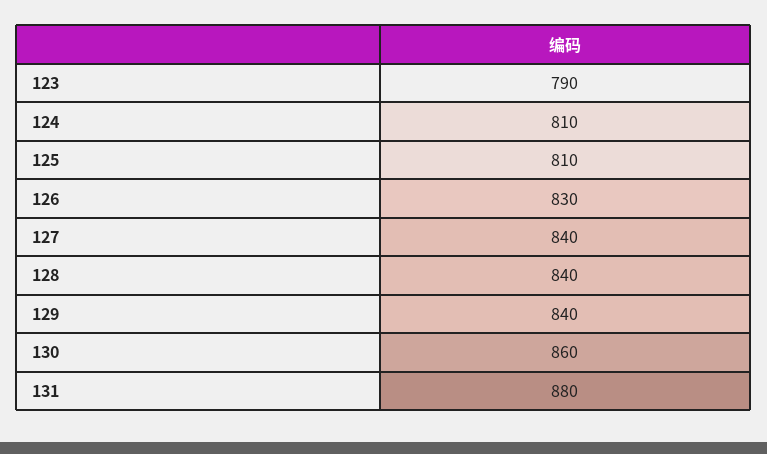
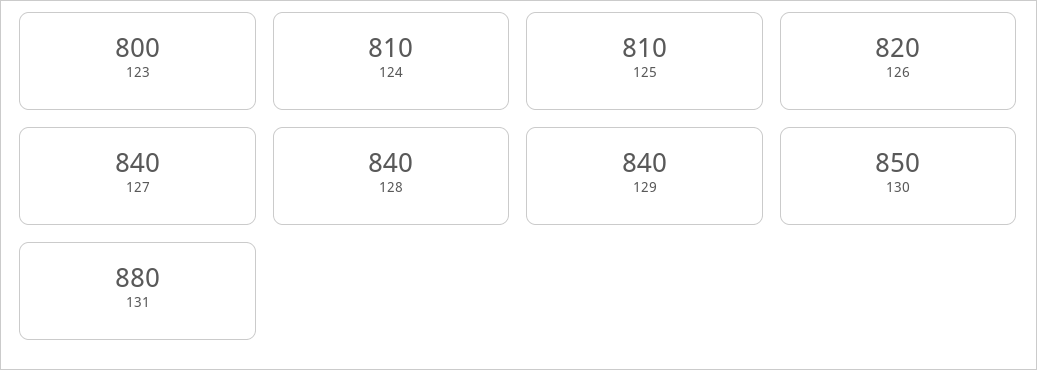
123: 790 -> 800
126: 830 -> 820
130: 860 -> 850

